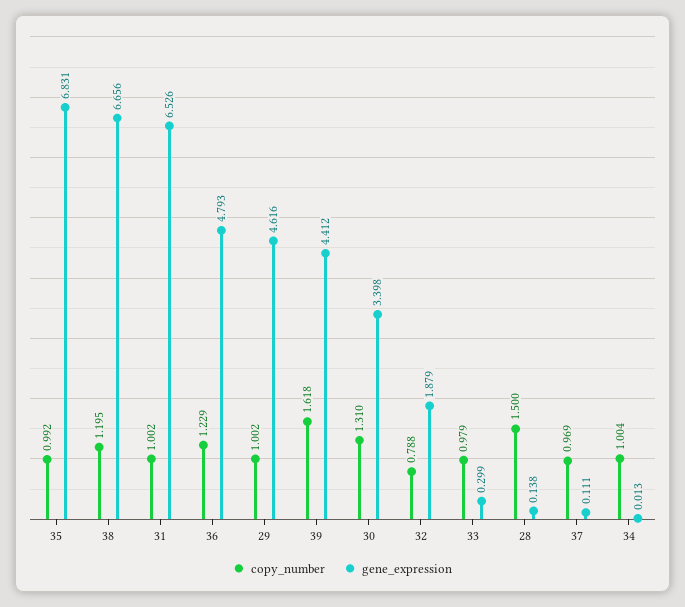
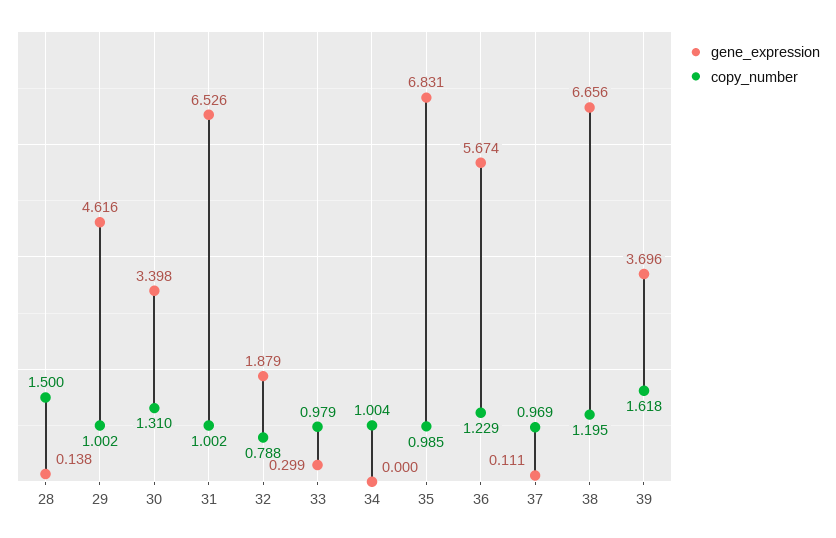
copy_number, 35: 0.992 -> 0.985
gene_expression, 36: 4.793 -> 5.674
gene_expression, 39: 4.412 -> 3.696
gene_expression, 34: 0.013 -> 0

